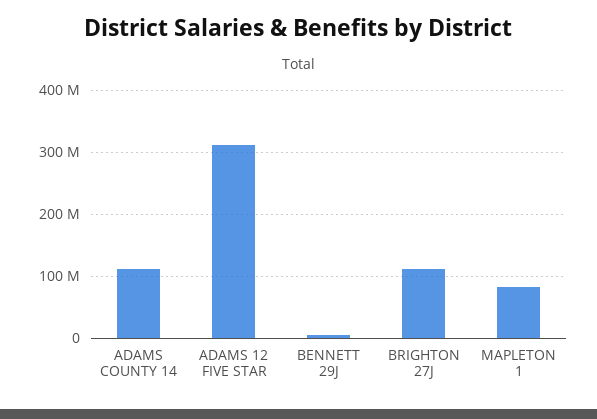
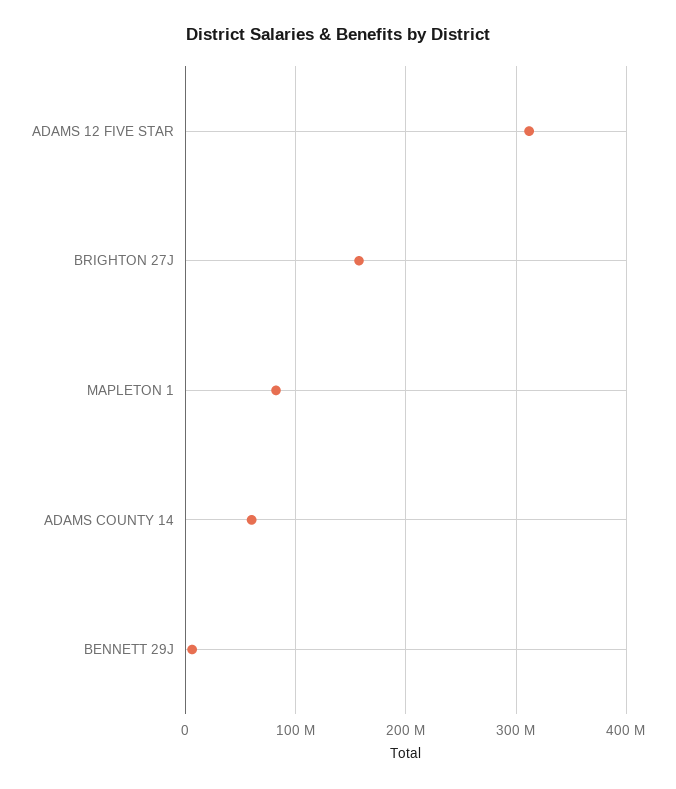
ADAMS COUNTY 14: 110000000 -> 60000000
BRIGHTON 27J: 110000000 -> 160000000

